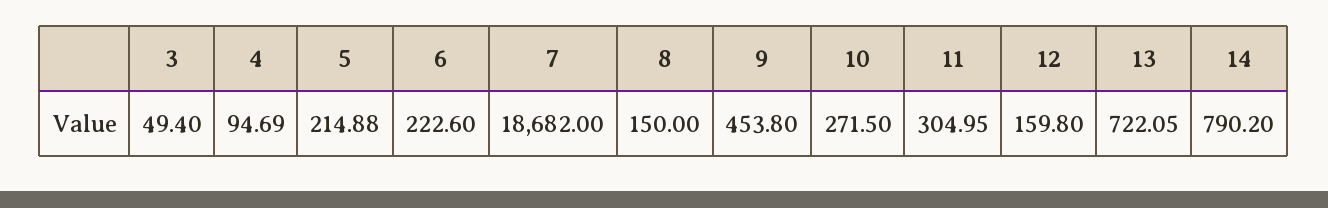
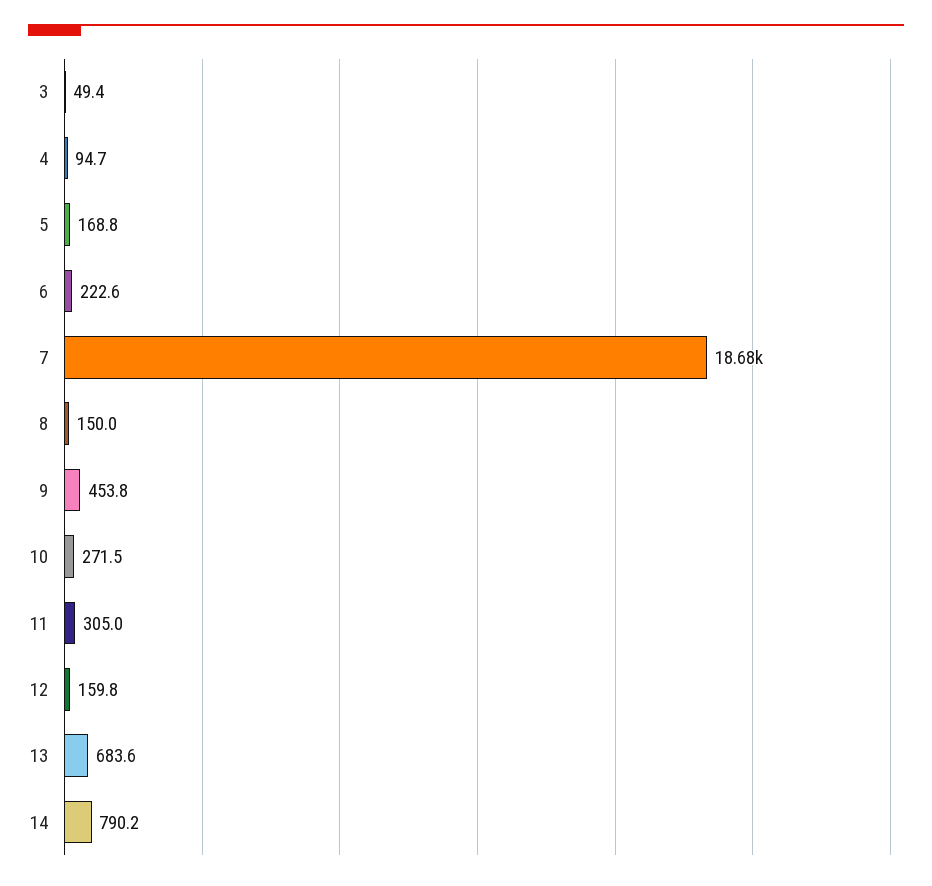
5: 214.88 -> 168.8
13: 722.05 -> 683.6

